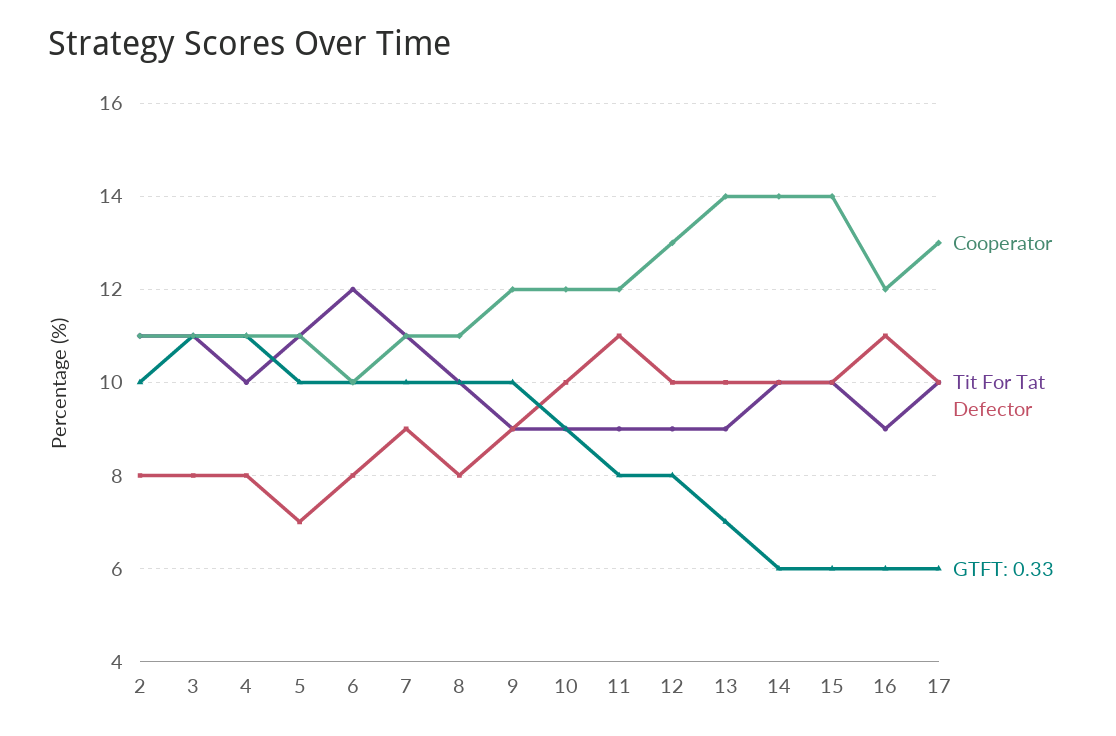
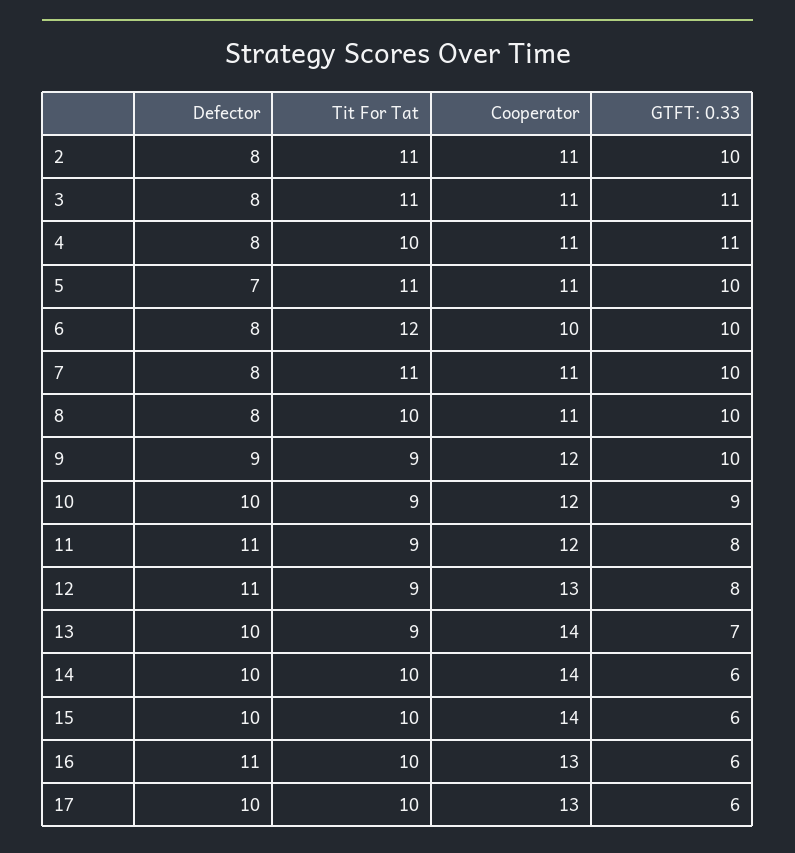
Defector, 7: 9 -> 8
Defector, 12: 10 -> 11
Cooperator, 16: 12 -> 13
Tit For Tat, 16: 9 -> 10

